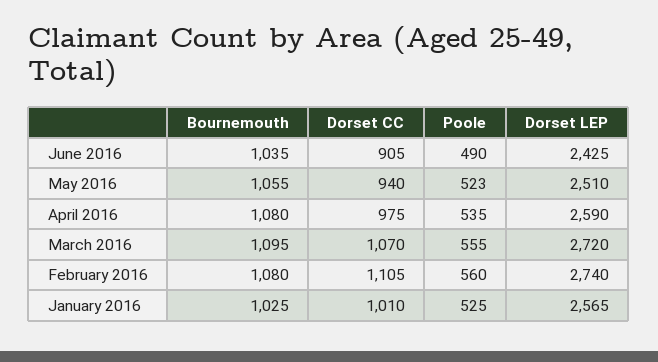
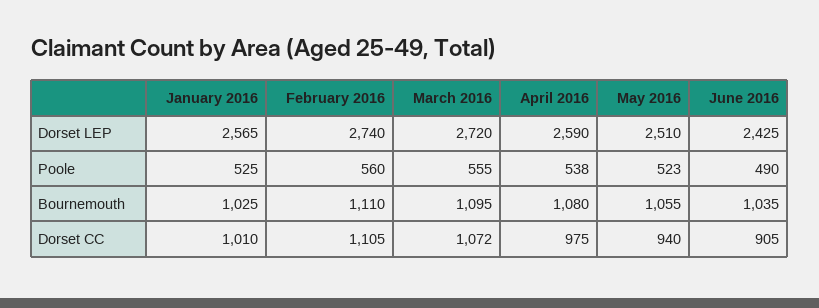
Poole, April 2016: 535 -> 538
Dorset CC, March 2016: 1070 -> 1072
Bournemouth, February 2016: 1080 -> 1110

